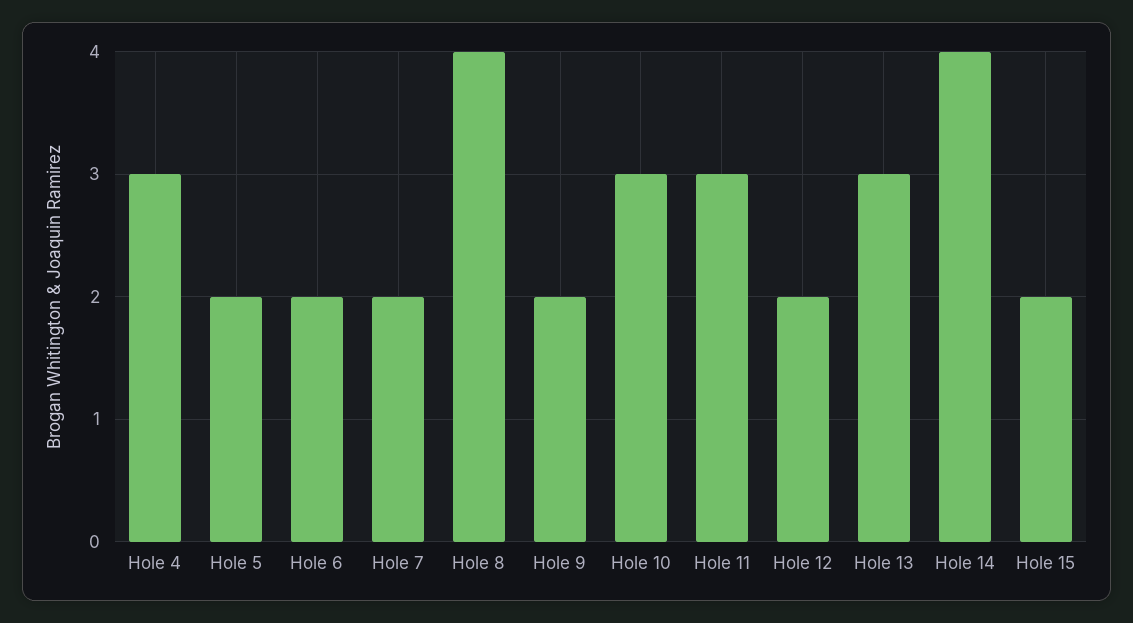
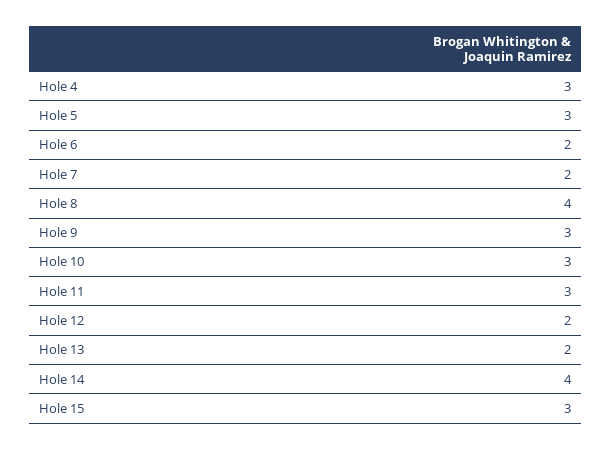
Hole 5: 2 -> 3
Hole 9: 2 -> 3
Hole 13: 3 -> 2
Hole 15: 2 -> 3

